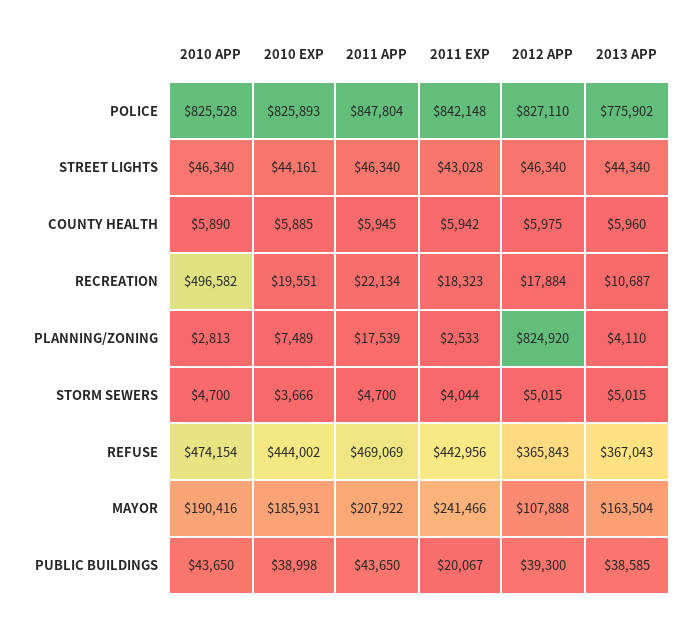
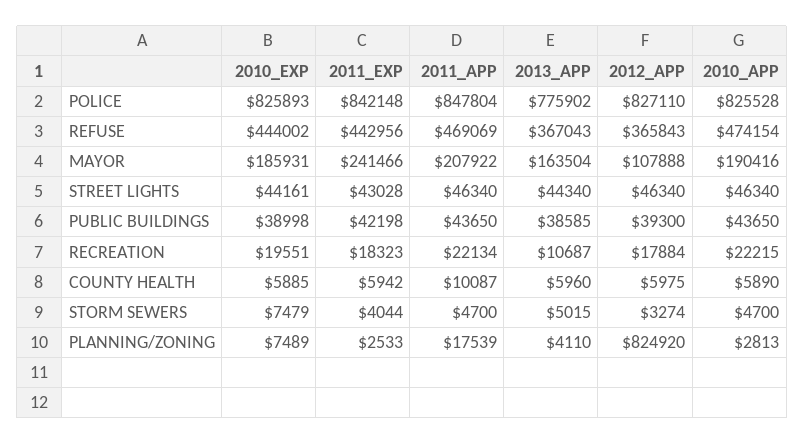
2011 APP, COUNTY HEALTH: 5945 -> 10087
2010 APP, RECREATION: 496582 -> 22215
2010 EXP, STORM SEWERS: 3666 -> 7479
2012 APP, STORM SEWERS: 5015 -> 3274
2011 EXP, PUBLIC BUILDINGS: 20067 -> 42198

